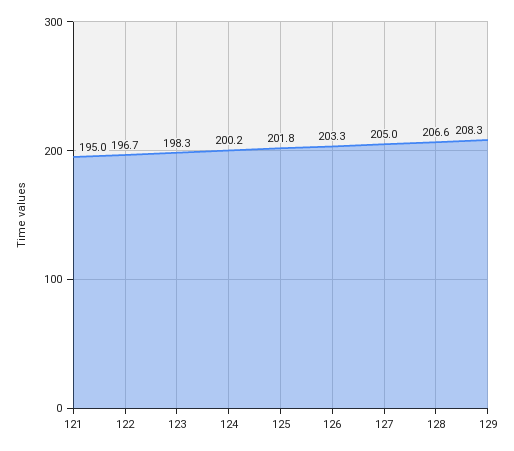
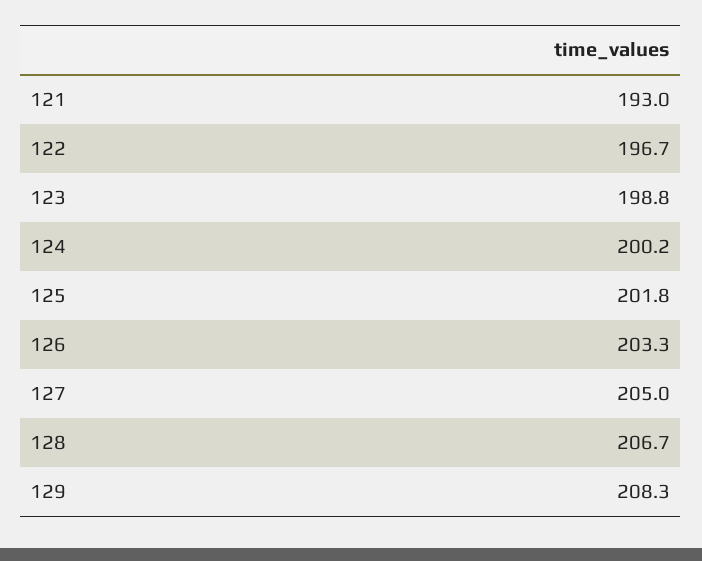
121: 195 -> 193
123: 198.3 -> 198.8
128: 206.6 -> 206.7

